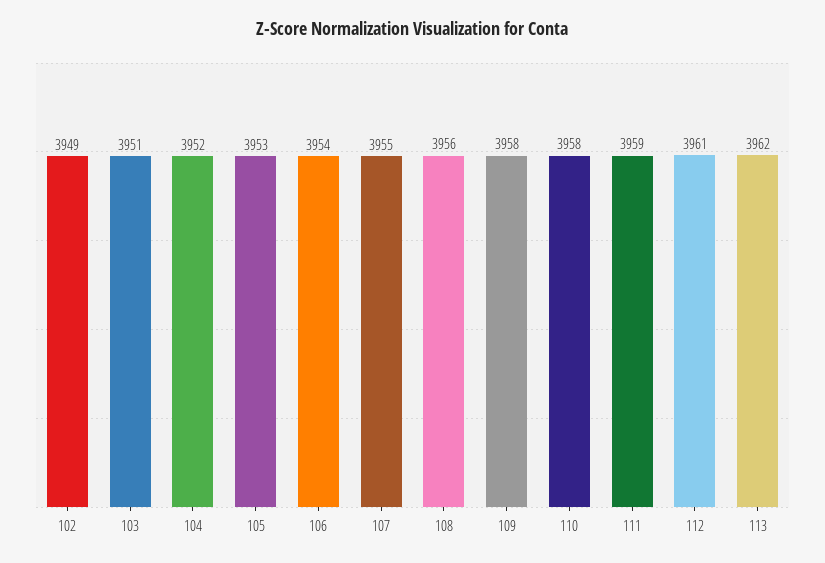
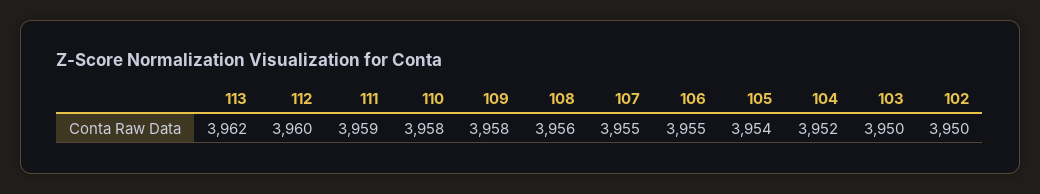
102: 3949 -> 3950
103: 3951 -> 3950
105: 3953 -> 3954
106: 3954 -> 3955
112: 3961 -> 3960

